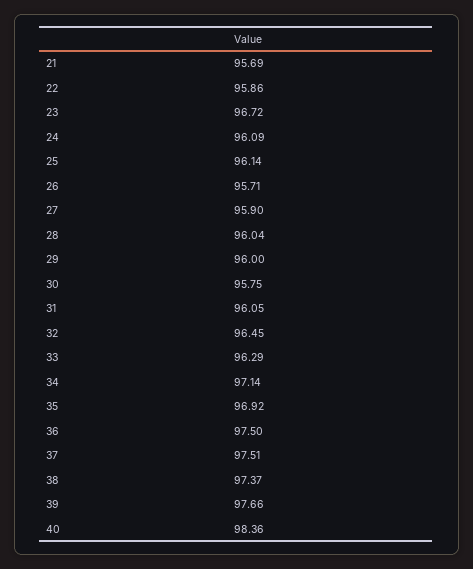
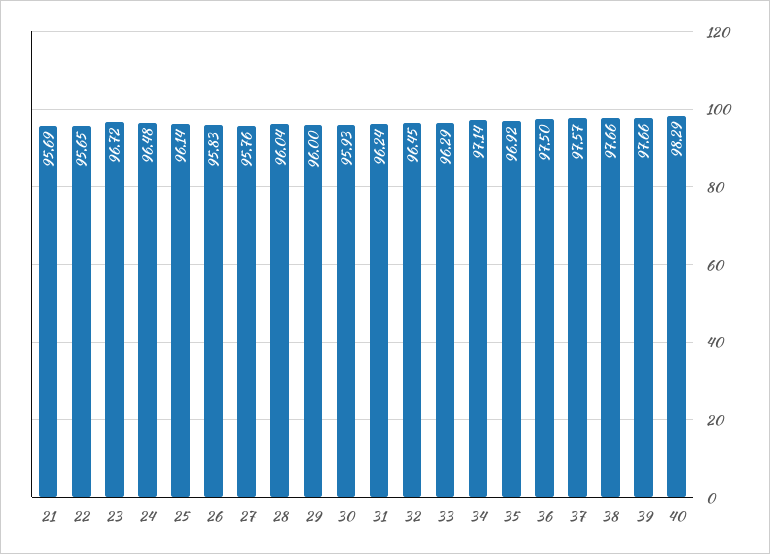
22: 95.86 -> 95.65
24: 96.09 -> 96.48
26: 95.71 -> 95.83
27: 95.9 -> 95.76
30: 95.75 -> 95.93
31: 96.05 -> 96.24
37: 97.51 -> 97.57
38: 97.37 -> 97.66
40: 98.36 -> 98.29

